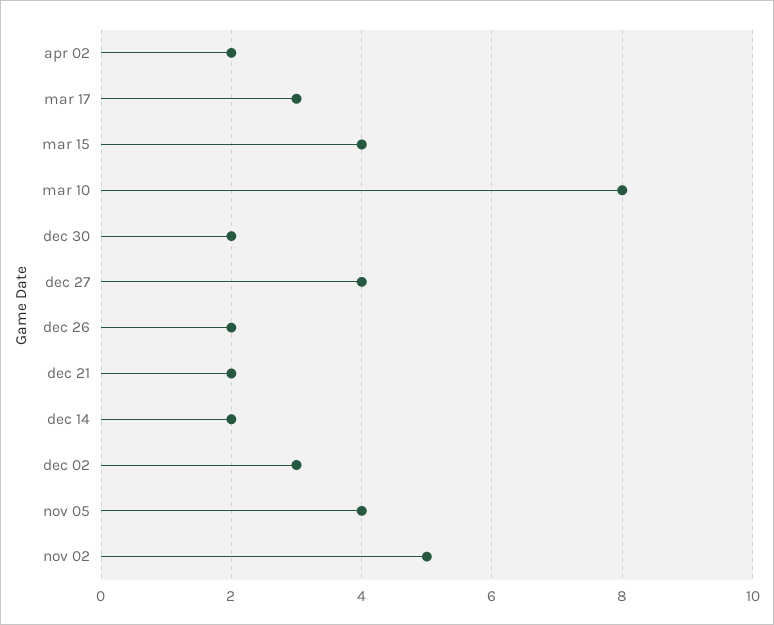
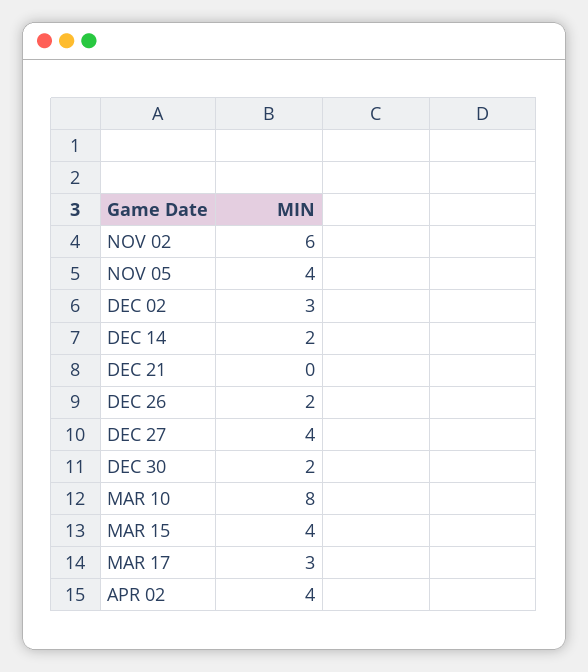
apr 02: 2 -> 4
dec 21: 2 -> 0
nov 02: 5 -> 6

